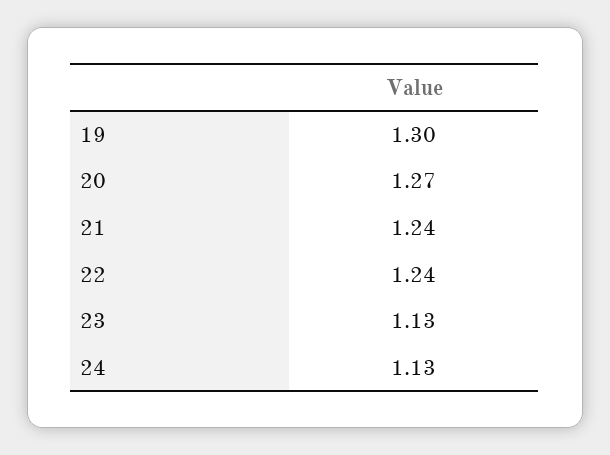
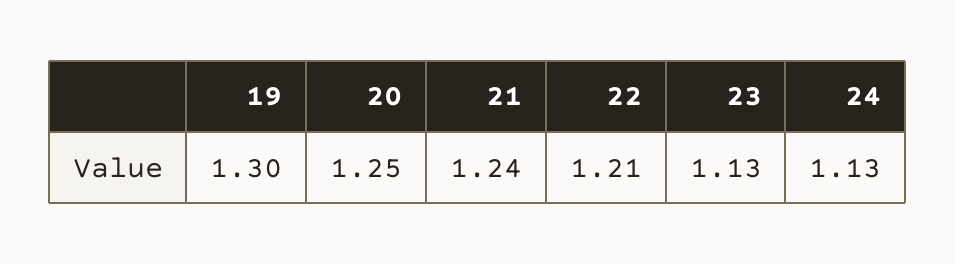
20: 1.27 -> 1.25
22: 1.24 -> 1.21

